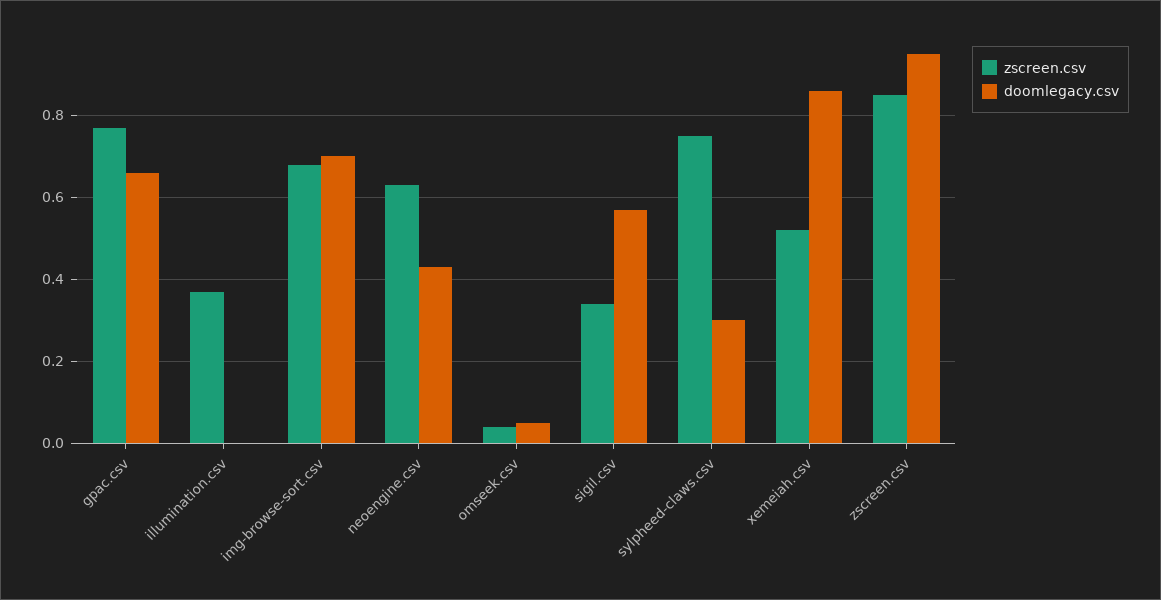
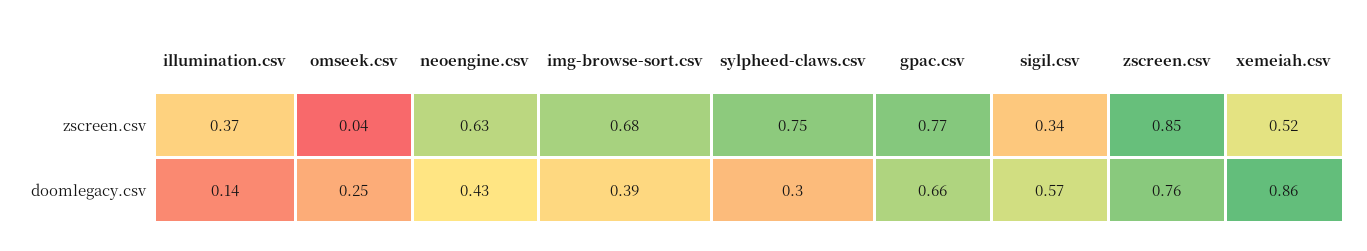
doomlegacy.csv, illumination.csv: 0 -> 0.14
doomlegacy.csv, img-browse-sort.csv: 0.7 -> 0.39
doomlegacy.csv, omseek.csv: 0.05 -> 0.25
doomlegacy.csv, zscreen.csv: 0.95 -> 0.76

